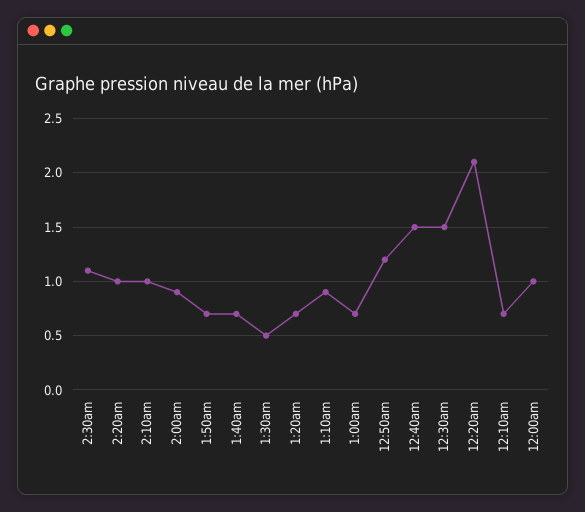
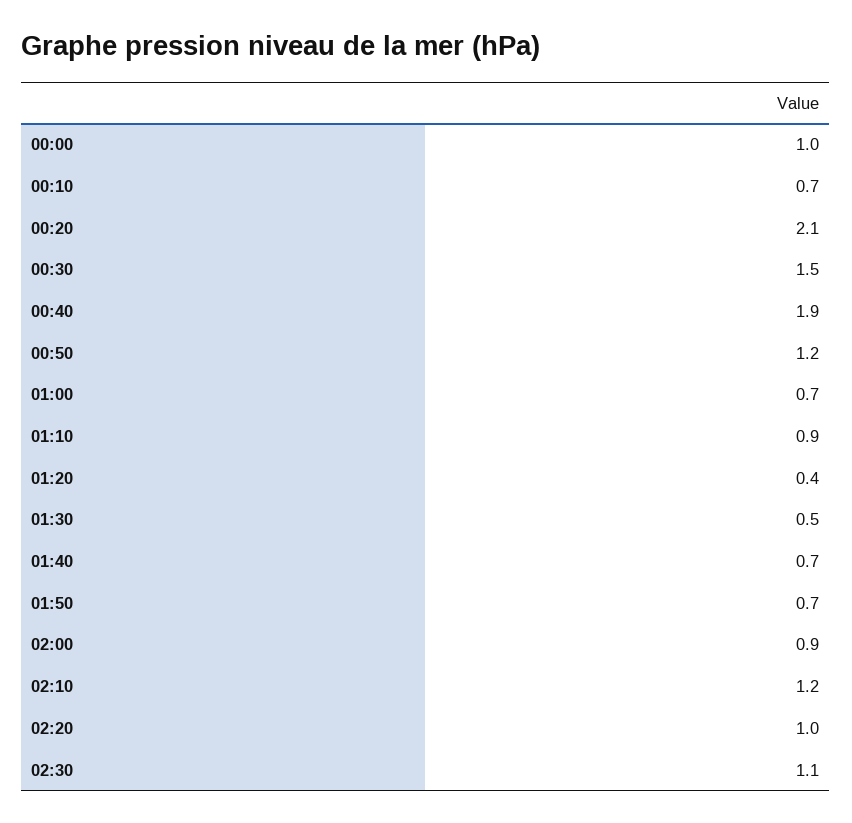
2:10am: 1 -> 1.2
1:20am: 0.7 -> 0.4
12:40am: 1.5 -> 1.9

